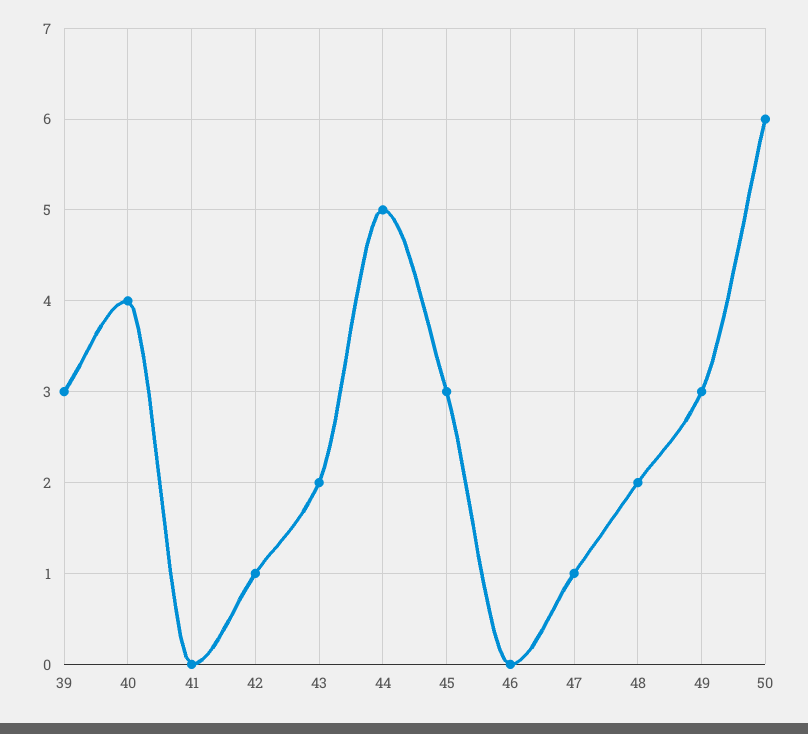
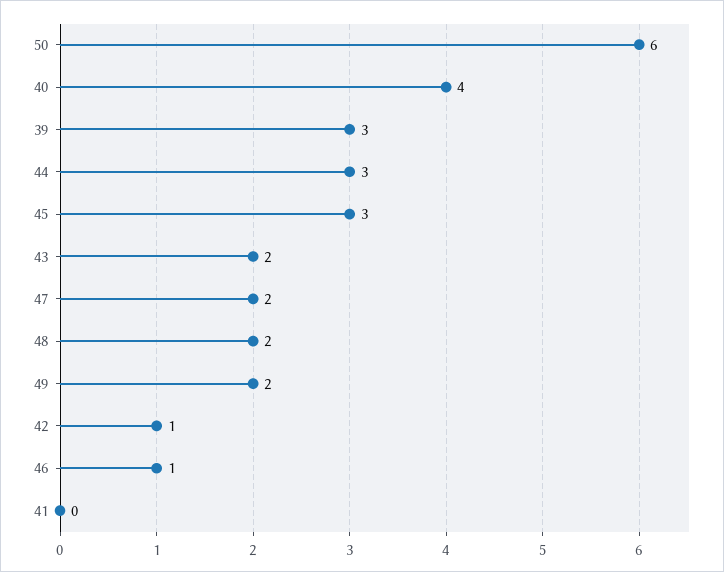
44: 5 -> 3
46: 0 -> 1
47: 1 -> 2
49: 3 -> 2

